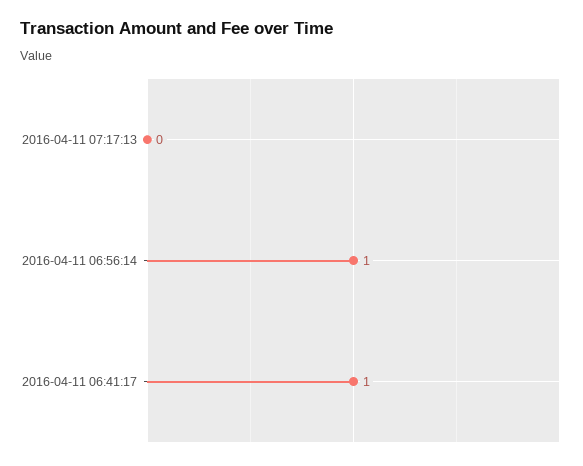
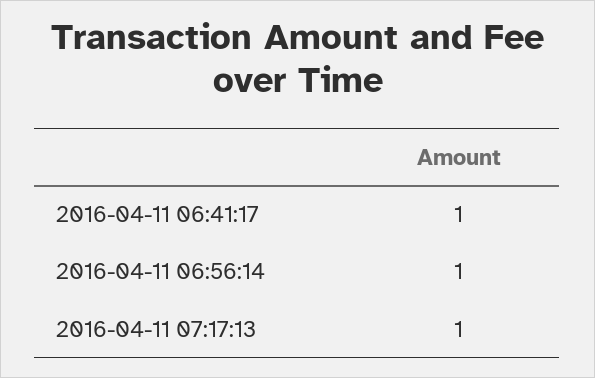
2016-04-11 07:17:13: 0 -> 1

